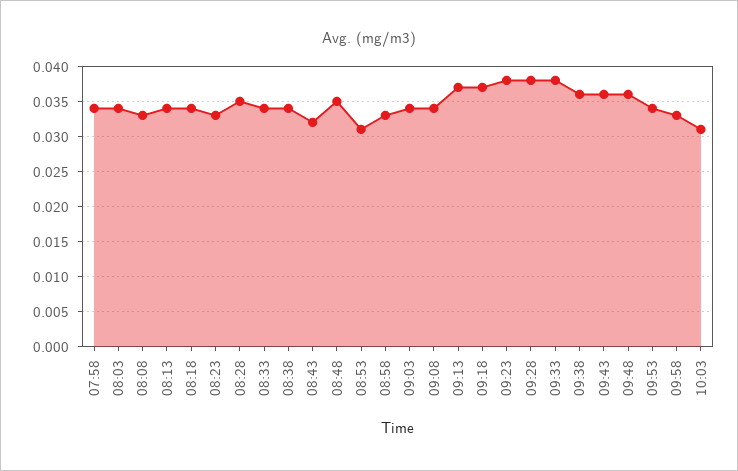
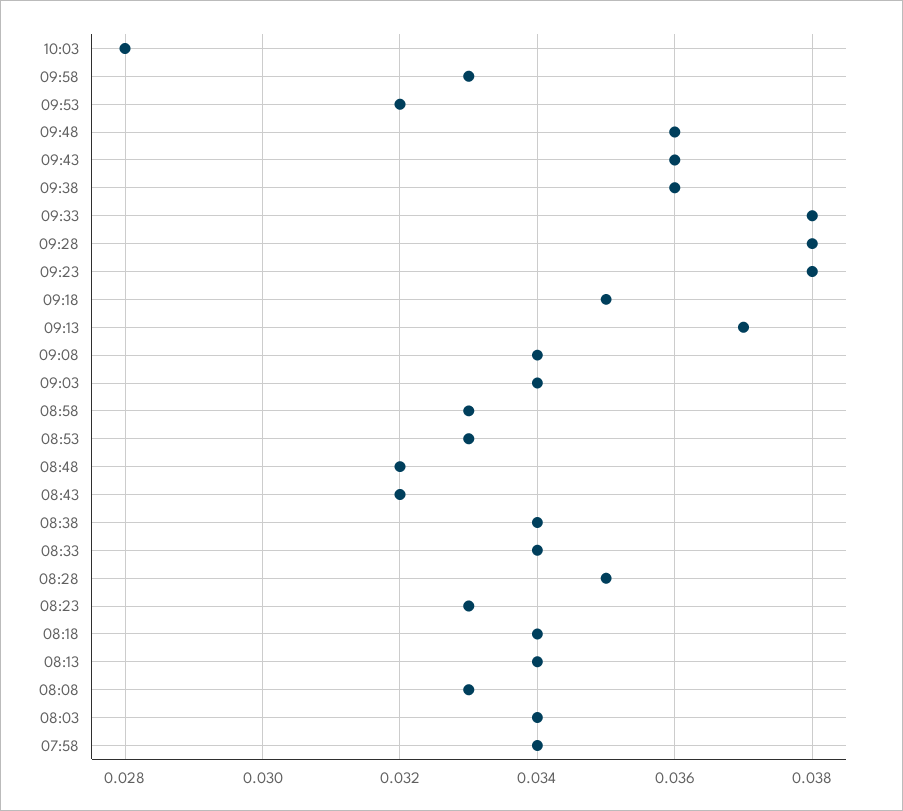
08:48: 0.035 -> 0.032
08:53: 0.031 -> 0.033
09:18: 0.037 -> 0.035
09:53: 0.034 -> 0.032
10:03: 0.031 -> 0.028

